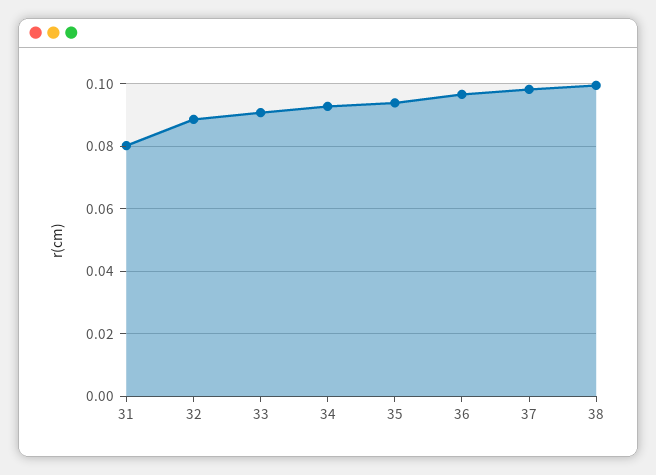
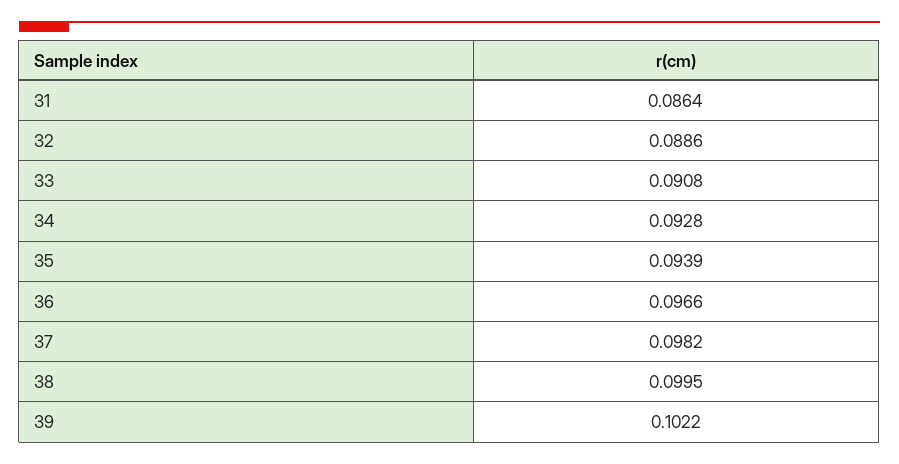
31: 0.08 -> 0.0864
39: none -> 0.1022

